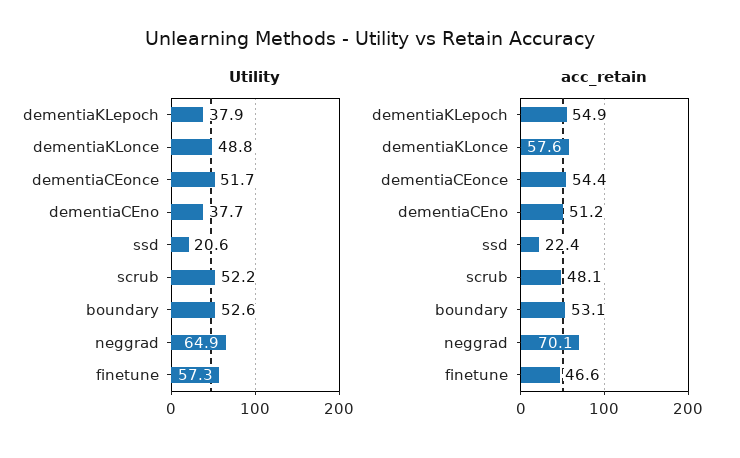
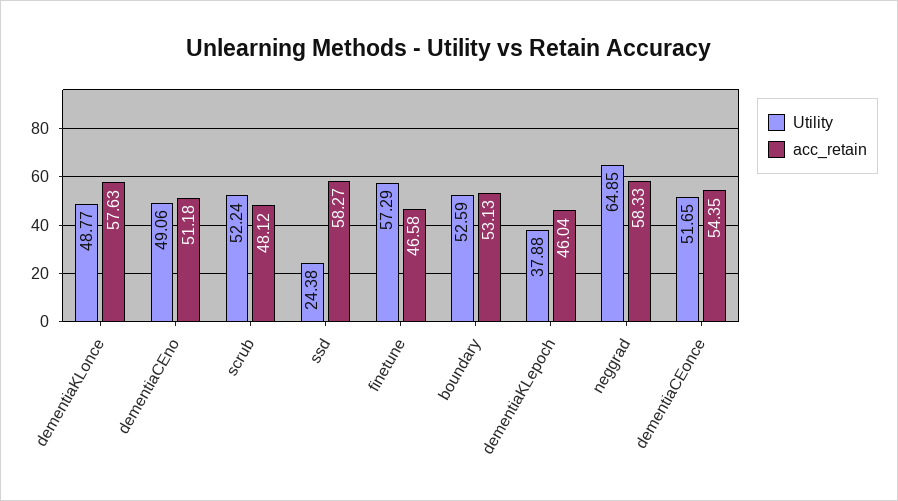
Utility, dementiaCEno: 37.7 -> 49.06
Utility, ssd: 20.6 -> 24.38
acc_retain, dementiaKLepoch: 54.9 -> 46.04
acc_retain, ssd: 22.4 -> 58.27
acc_retain, neggrad: 70.1 -> 58.33

